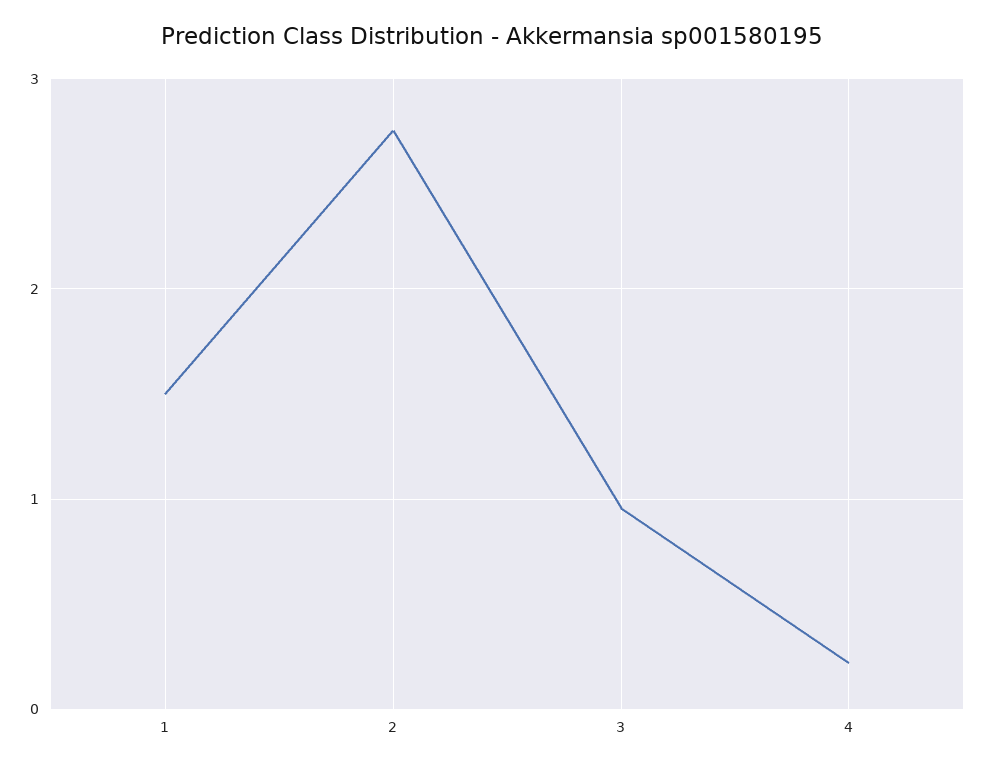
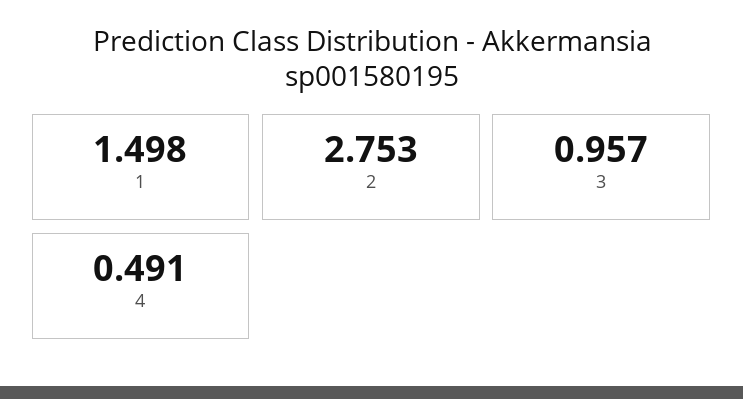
4: 0.2 -> 0.491

